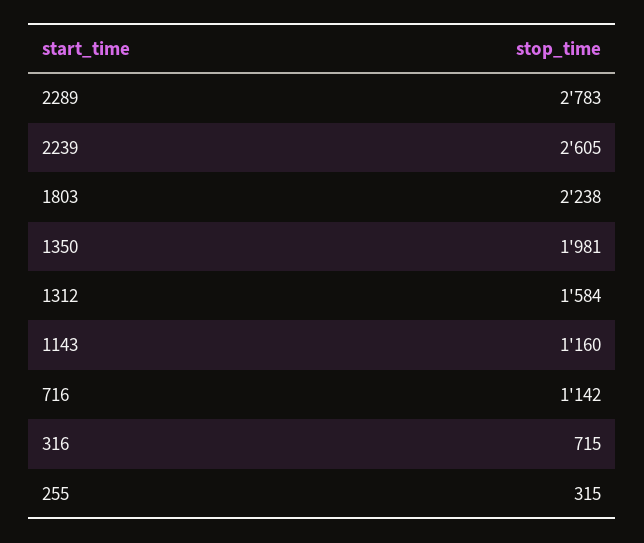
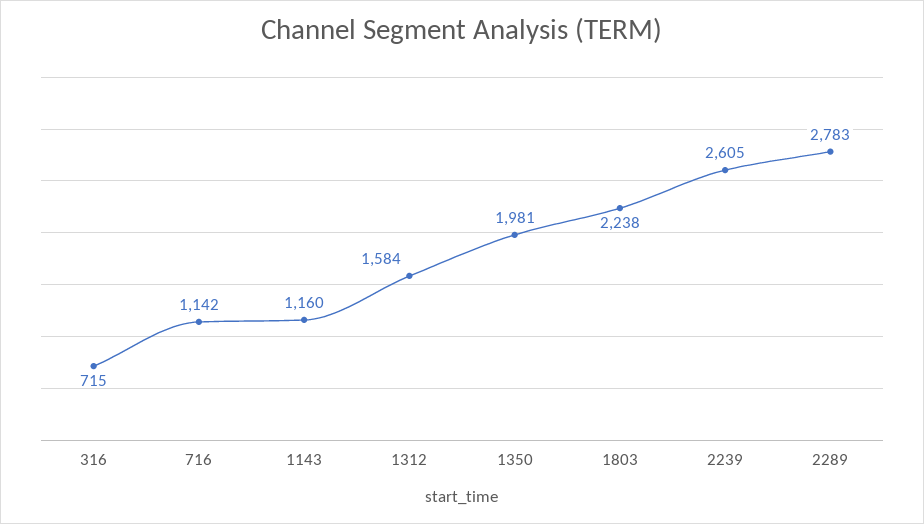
255: 315 -> none

